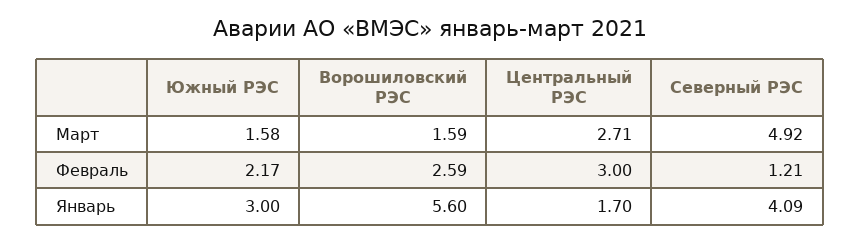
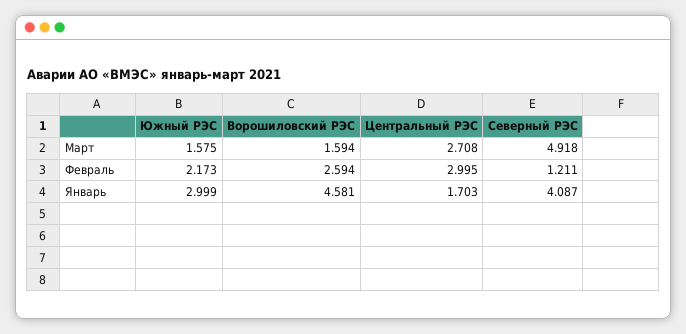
Ворошиловский РЭС, Январь: 5.6 -> 4.581

